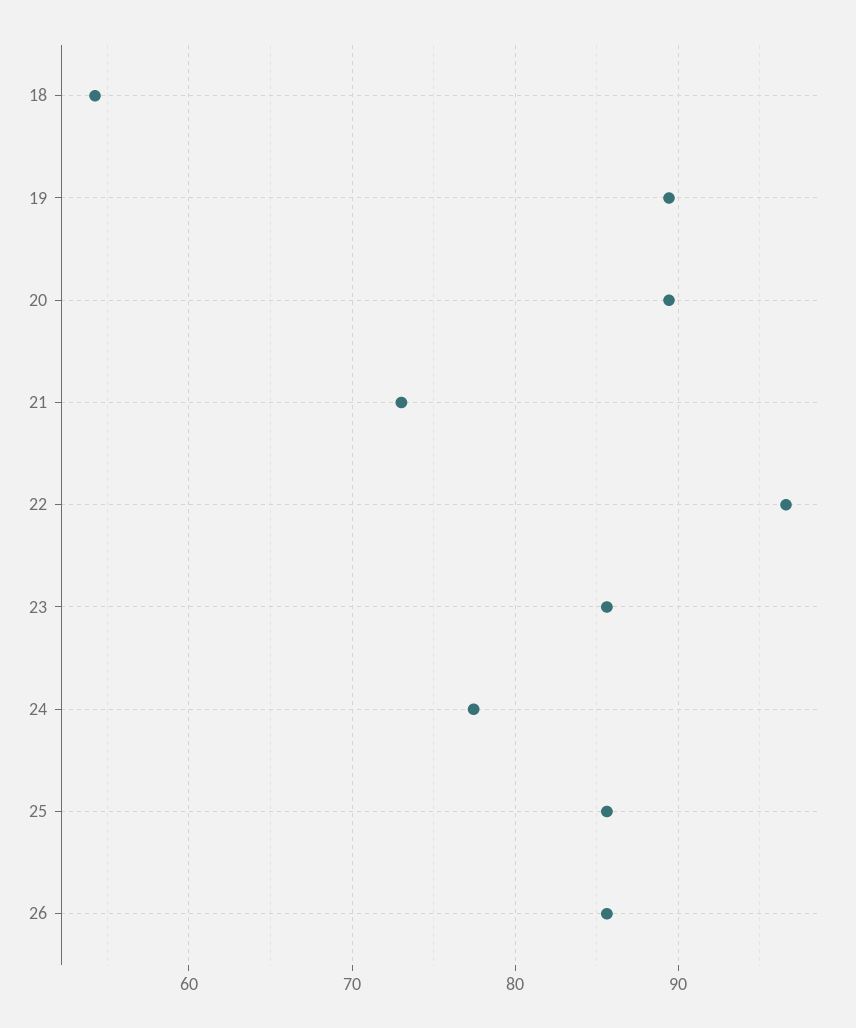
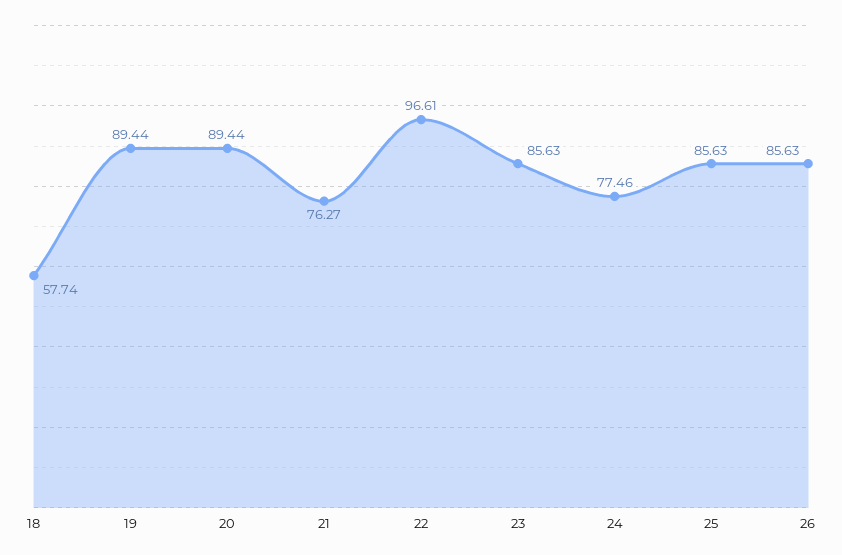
18: 54 -> 57.74
21: 73 -> 76.27

